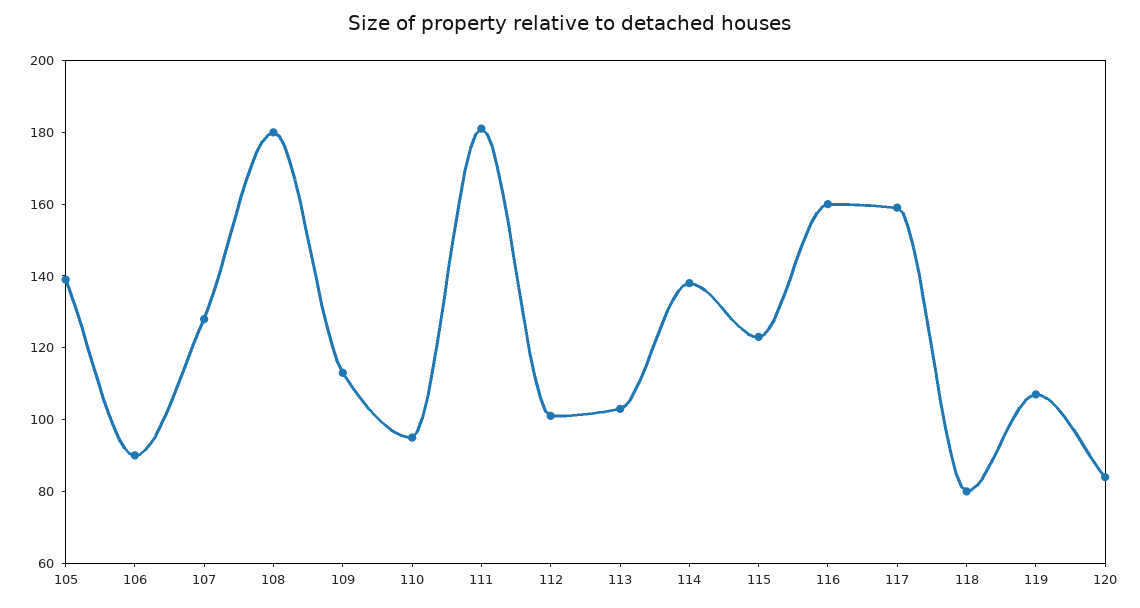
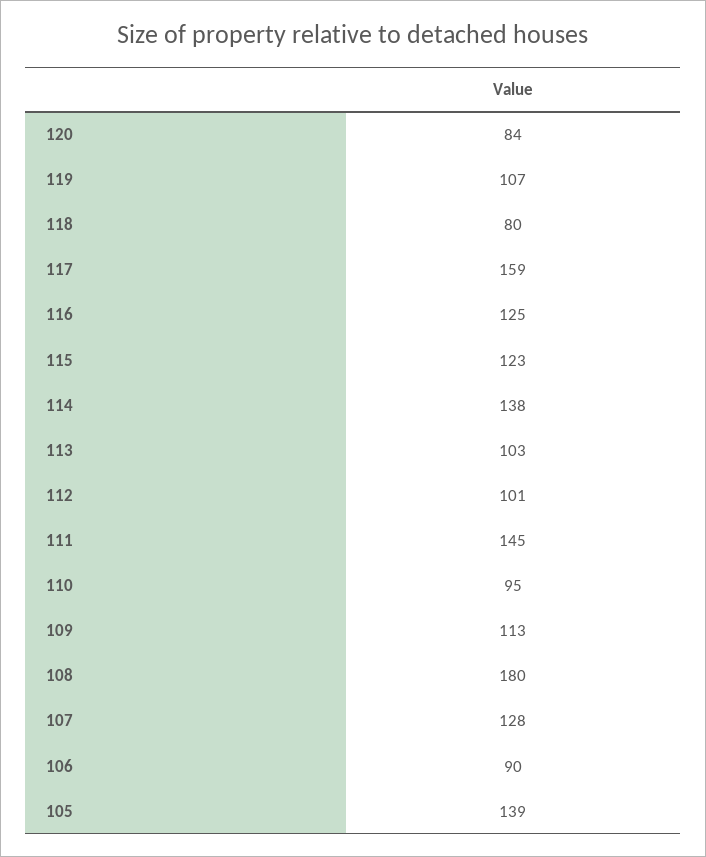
111: 180 -> 145
116: 160 -> 125

